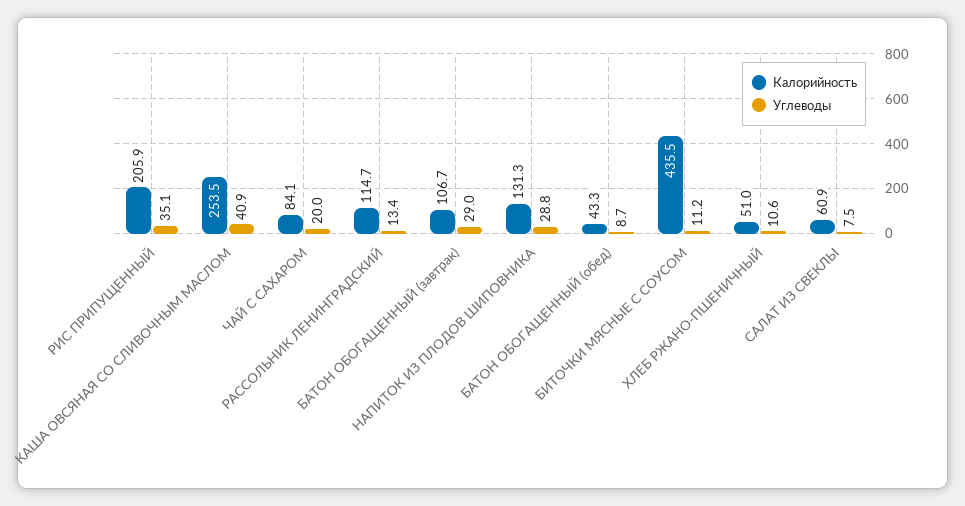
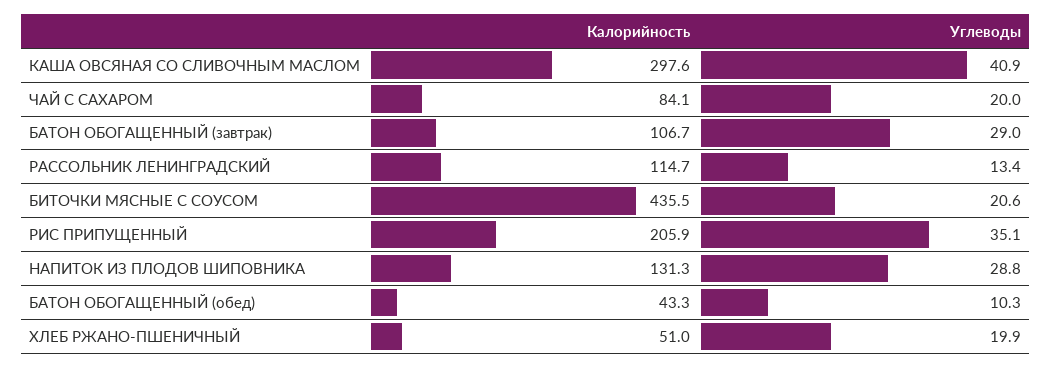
Калорийность, КАША ОВСЯНАЯ СО СЛИВОЧНЫМ МАСЛОМ: 253.5 -> 297.6
Углеводы, БАТОН ОБОГАЩЕННЫЙ (обед): 8.7 -> 10.3
Углеводы, БИТОЧКИ МЯСНЫЕ С СОУСОМ: 11.2 -> 20.6
Углеводы, ХЛЕБ РЖАНО-ПШЕНИЧНЫЙ: 10.6 -> 19.9
Калорийность, САЛАТ ИЗ СВЕКЛЫ: 60.9 -> none
Углеводы, САЛАТ ИЗ СВЕКЛЫ: 7.5 -> none

